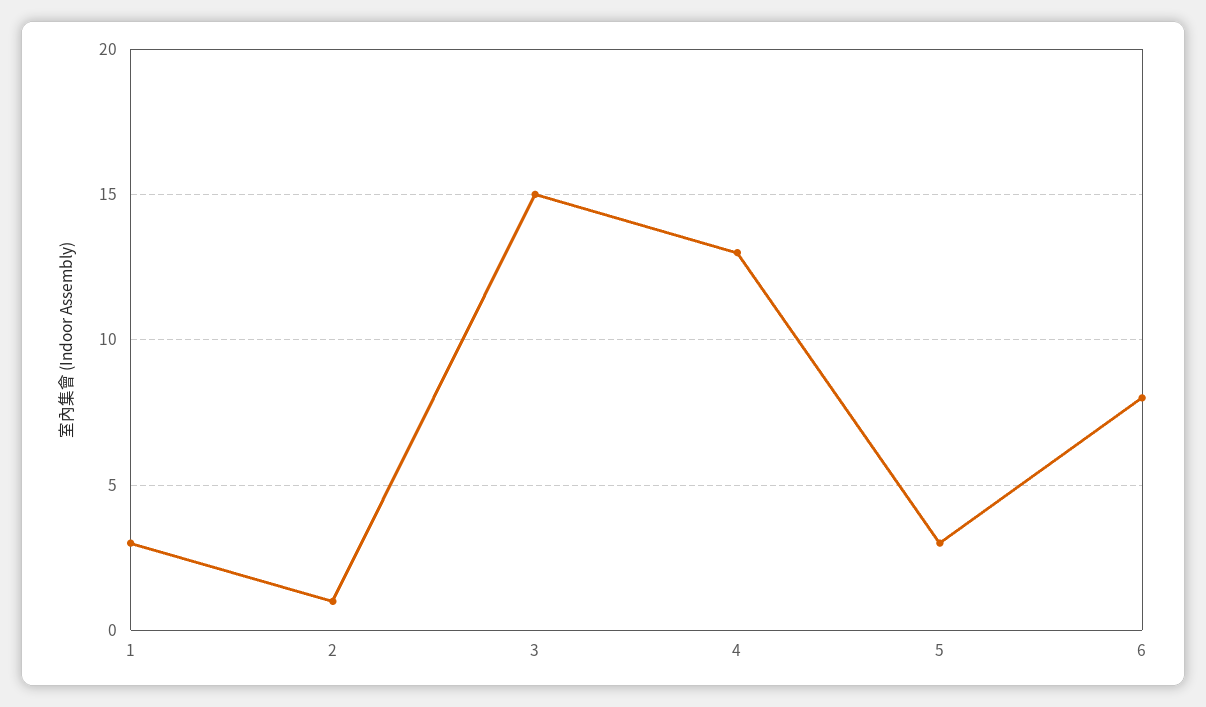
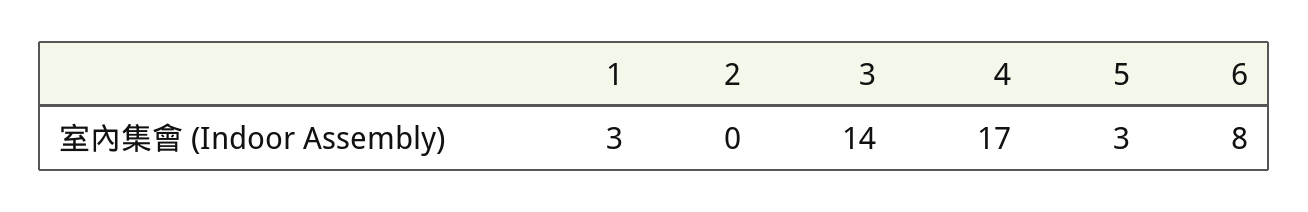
2: 1 -> 0
3: 15 -> 14
4: 13 -> 17

